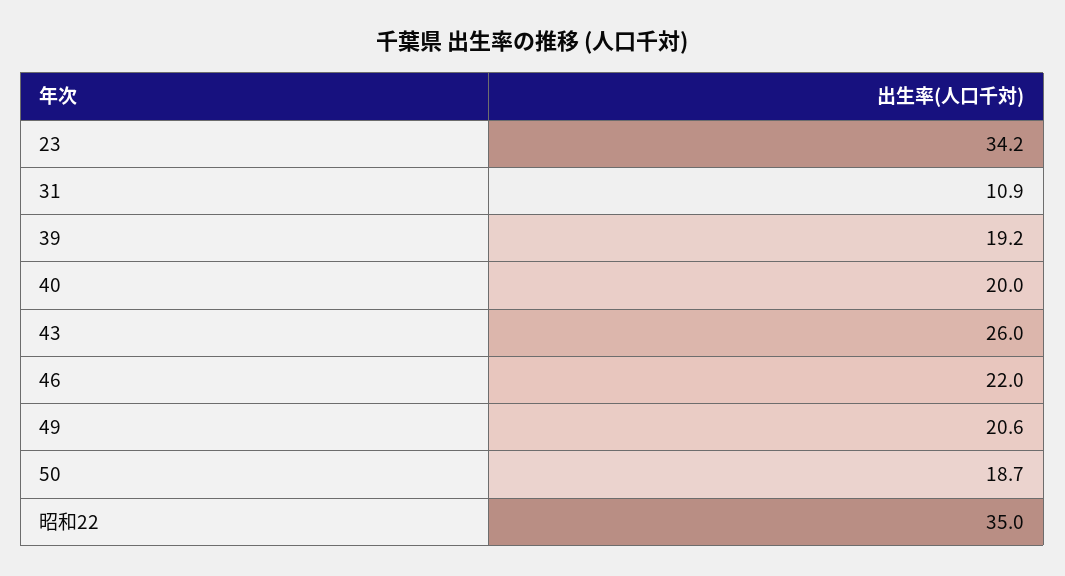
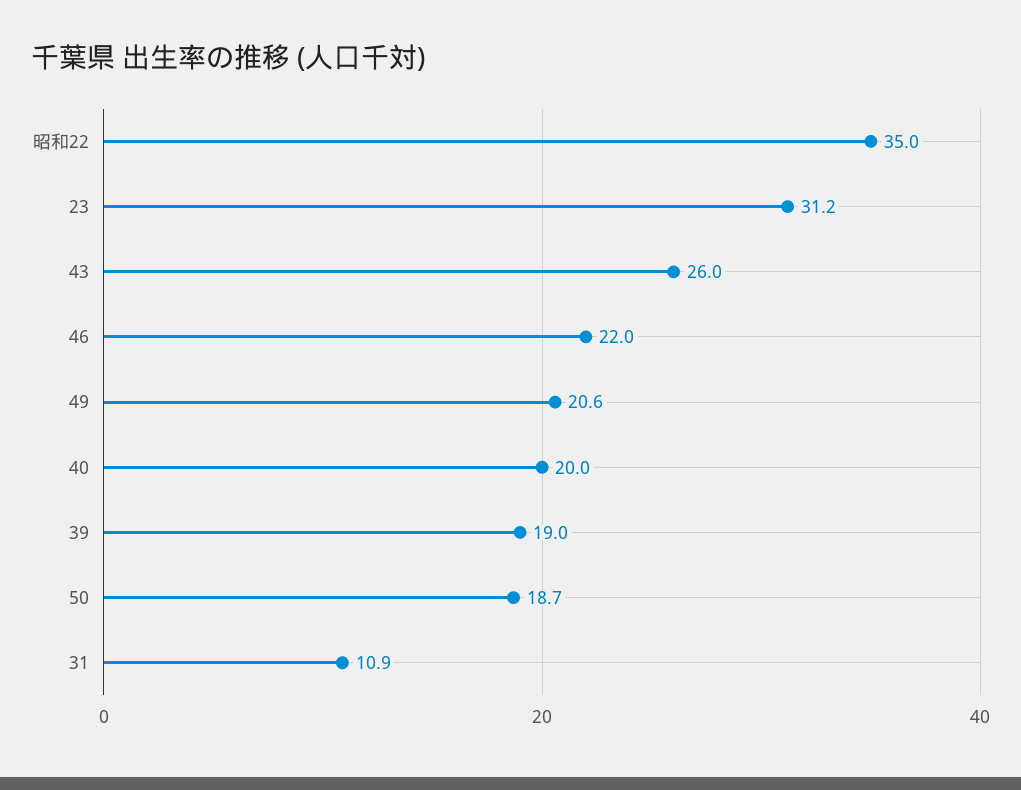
23: 34.2 -> 31.2
39: 19.2 -> 19

